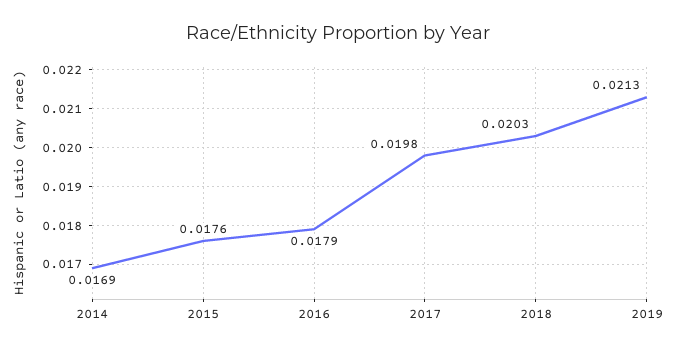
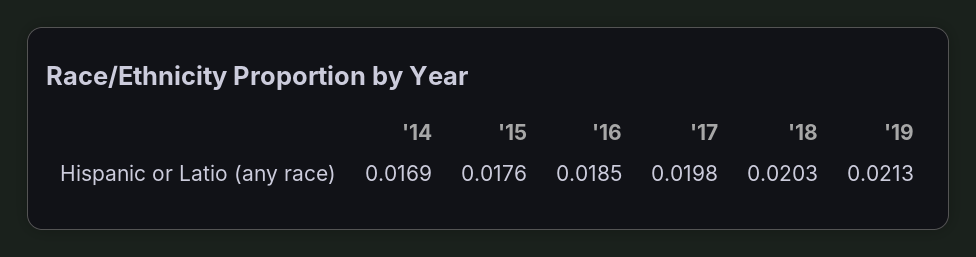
2016: 0.0179 -> 0.0185

